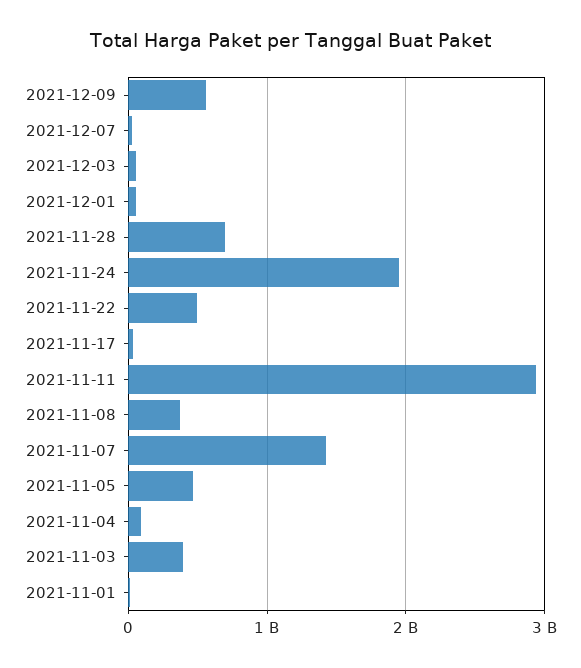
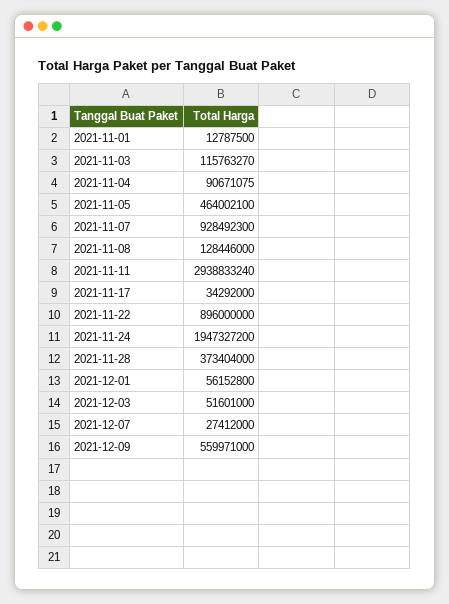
2021-11-28: 700000000 -> 373404000
2021-11-22: 500000000 -> 896000000
2021-11-08: 400000000 -> 128446000
2021-11-07: 1400000000 -> 928492300
2021-11-03: 400000000 -> 115763270

